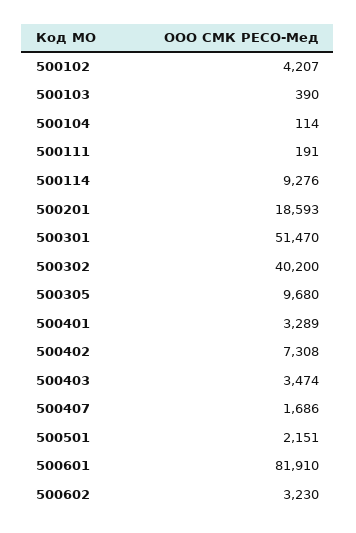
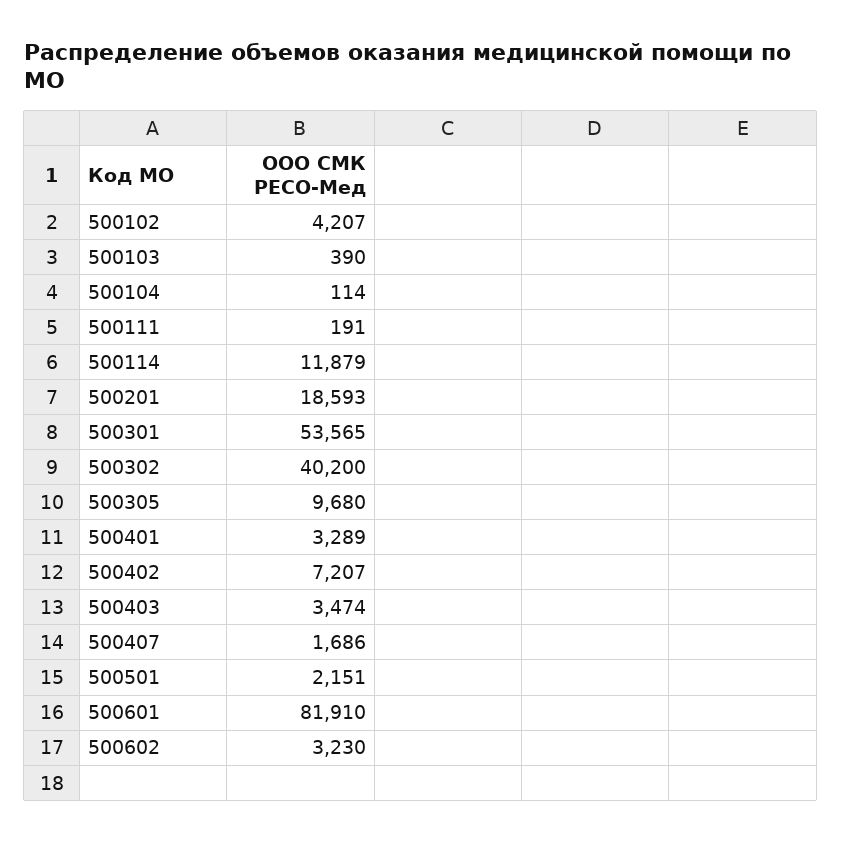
500114: 9276 -> 11879
500301: 51470 -> 53565
500402: 7308 -> 7207

